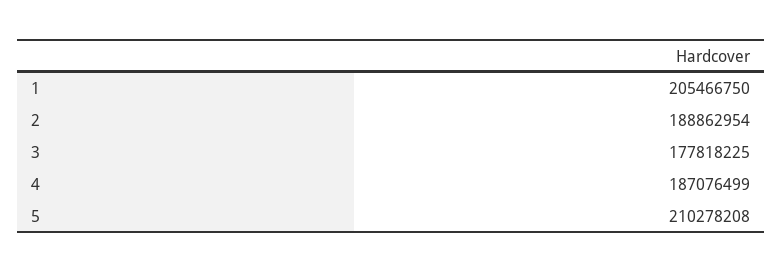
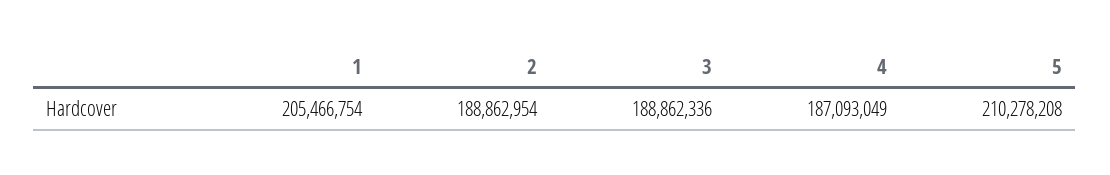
1: 205466750 -> 205466754
3: 177818225 -> 188862336
4: 187076499 -> 187093049

